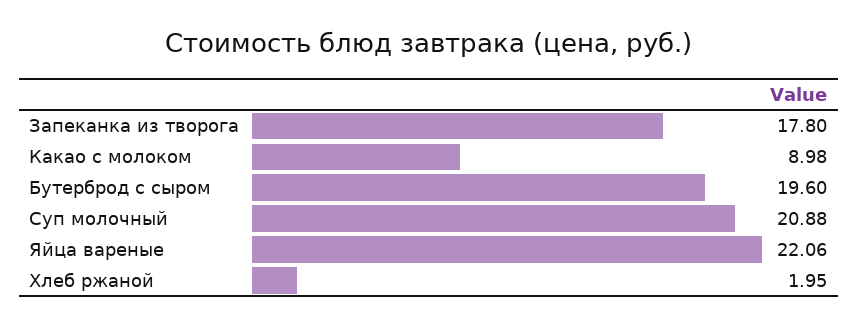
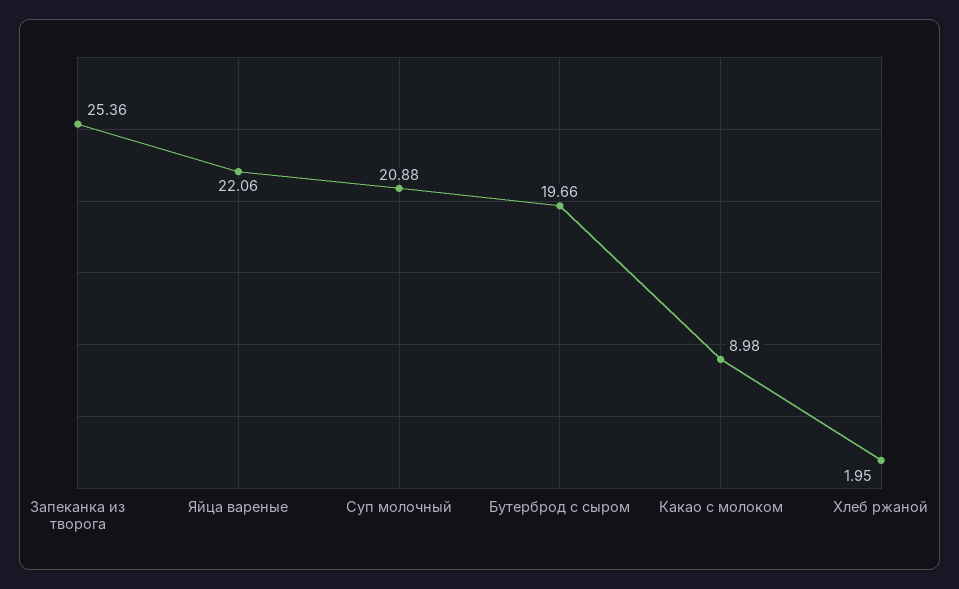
Запеканка из творога: 17.8 -> 25.36
Бутерброд с сыром: 19.6 -> 19.66

